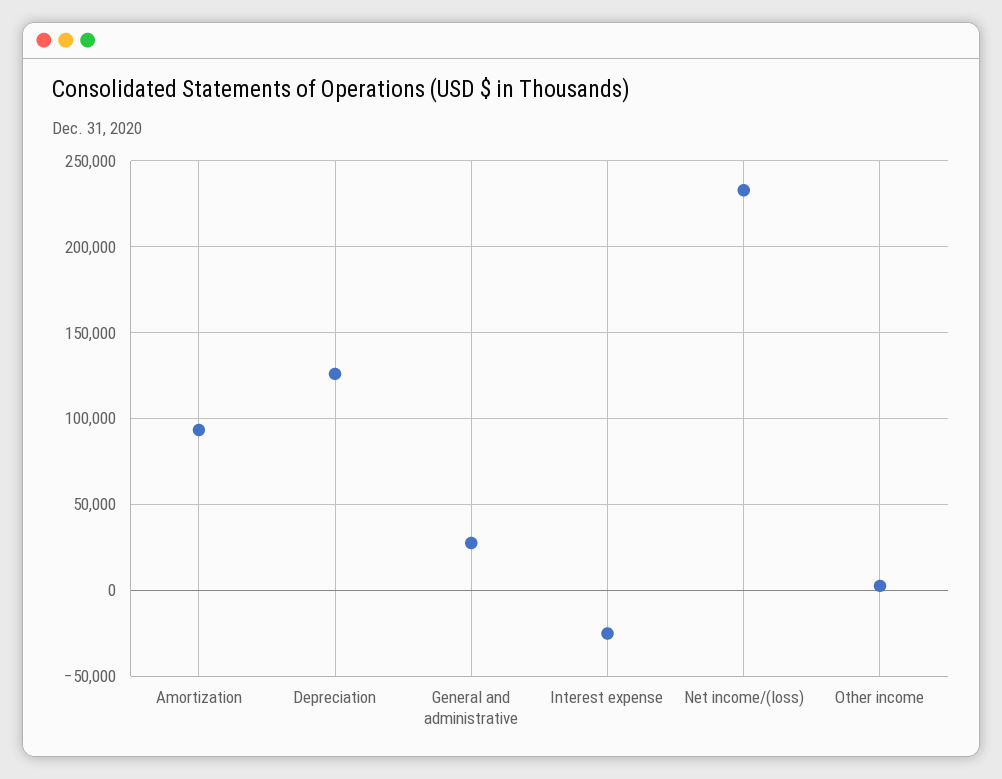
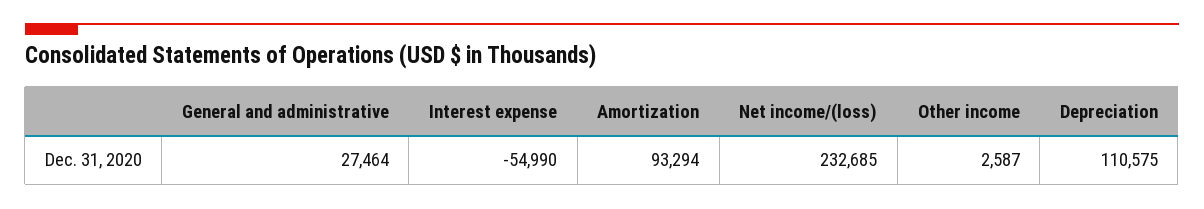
Depreciation: 125000 -> 110575
Interest expense: -25000 -> -54990

